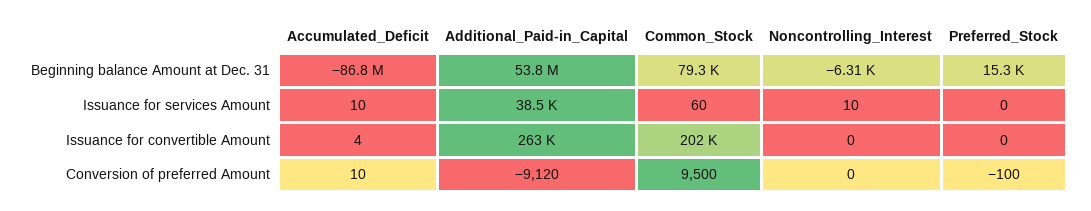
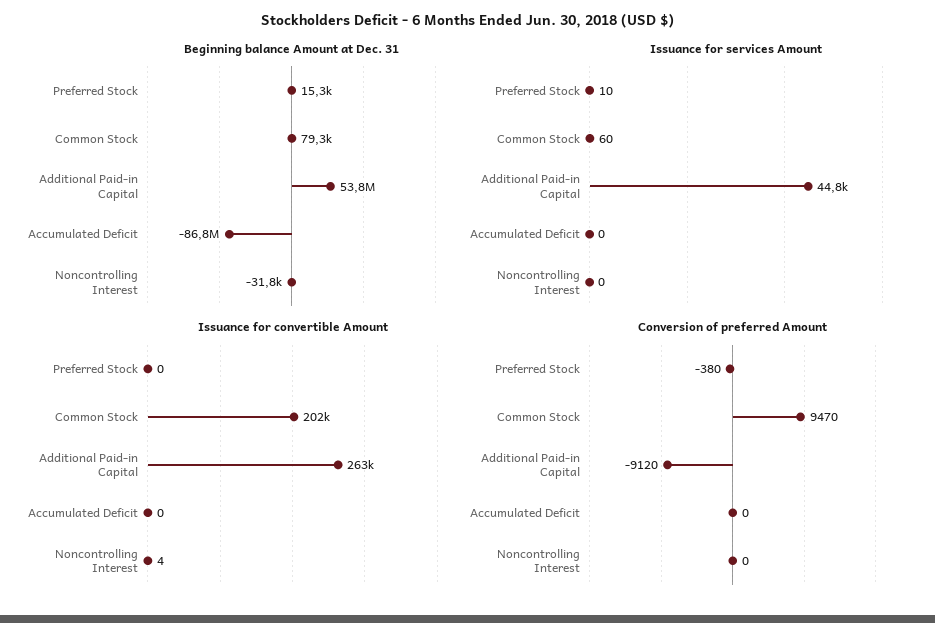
Beginning balance Amount at Dec. 31, Noncontrolling_Interest: -6310 -> -31800
Issuance for services Amount, Accumulated_Deficit: 10 -> 0
Issuance for services Amount, Additional_Paid-in_Capital: 38500 -> 44800
Issuance for services Amount, Noncontrolling_Interest: 10 -> 0
Issuance for services Amount, Preferred_Stock: 0 -> 10
Issuance for convertible Amount, Accumulated_Deficit: 4 -> 0
Issuance for convertible Amount, Noncontrolling_Interest: 0 -> 4
Conversion of preferred Amount, Accumulated_Deficit: 10 -> 0
Conversion of preferred Amount, Common_Stock: 9500 -> 9470
Conversion of preferred Amount, Preferred_Stock: -100 -> -380

